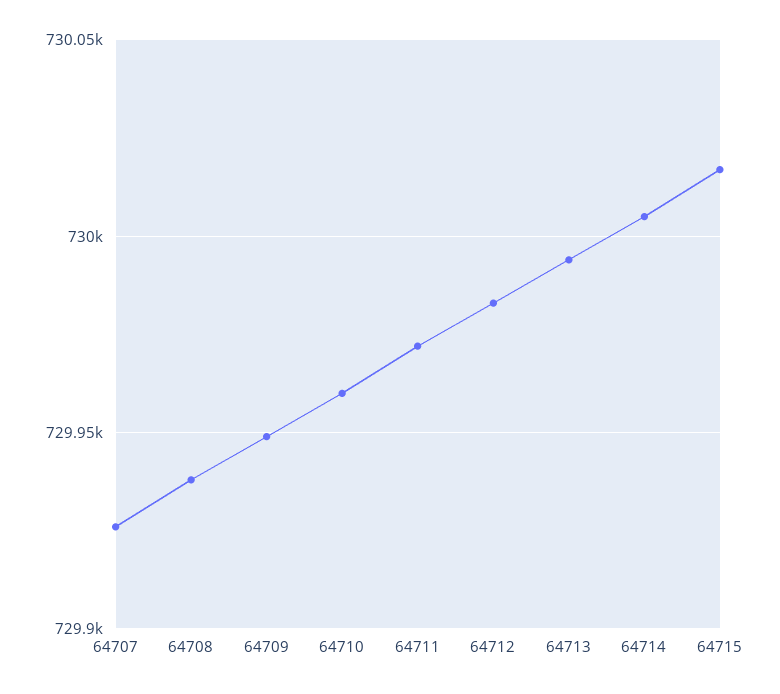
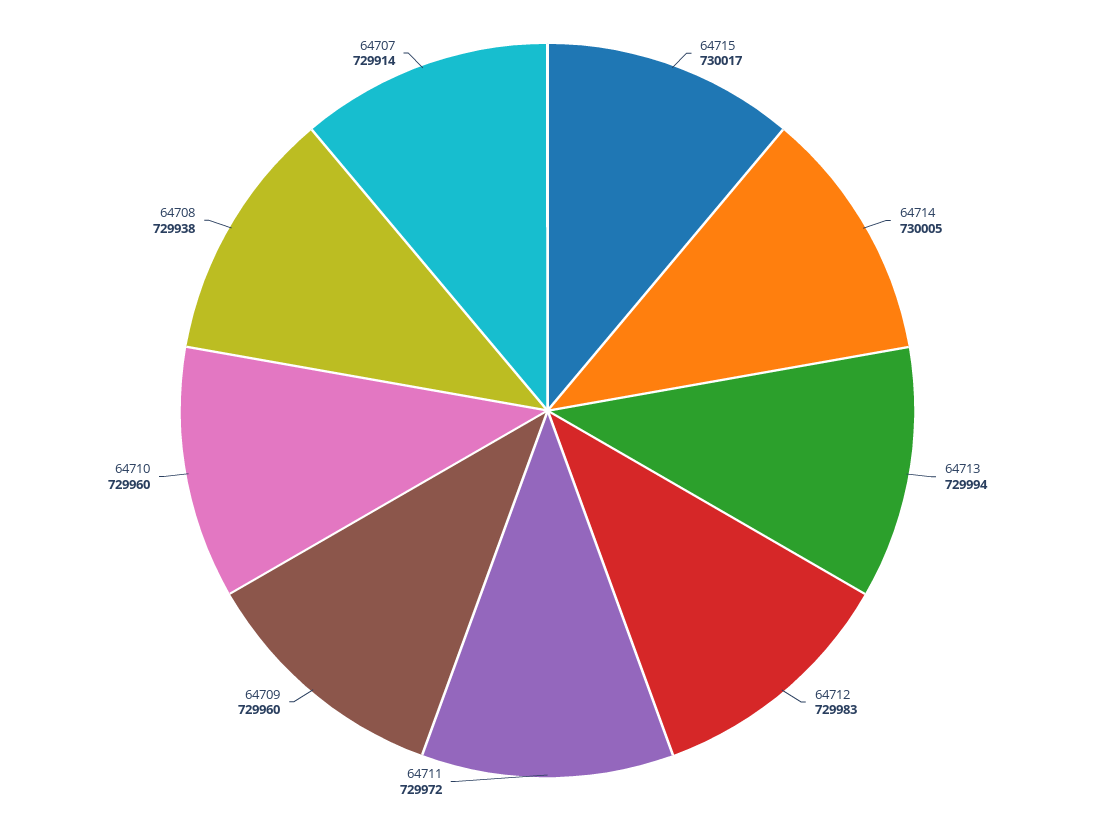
64707: 729925 -> 729914
64709: 729950 -> 729960

